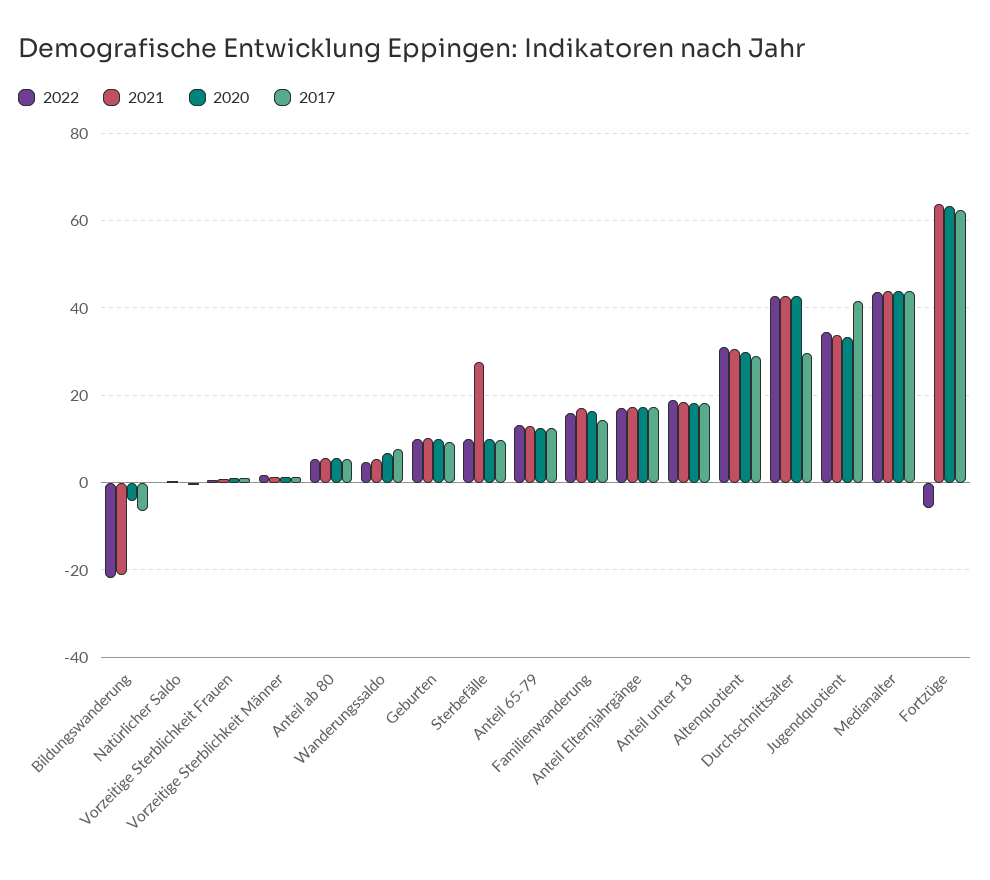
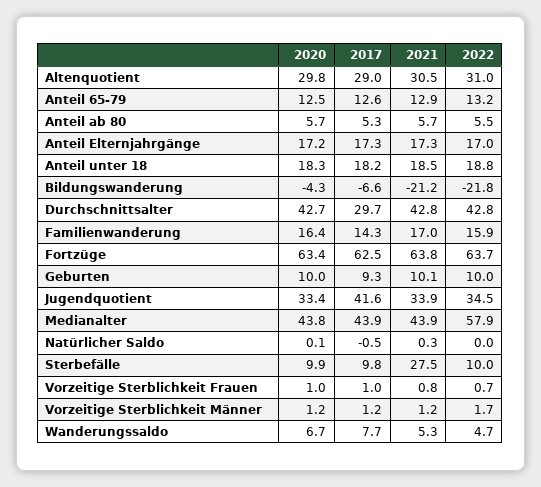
2022, Medianalter: 44 -> 57.9
2022, Fortzüge: -6 -> 63.7

